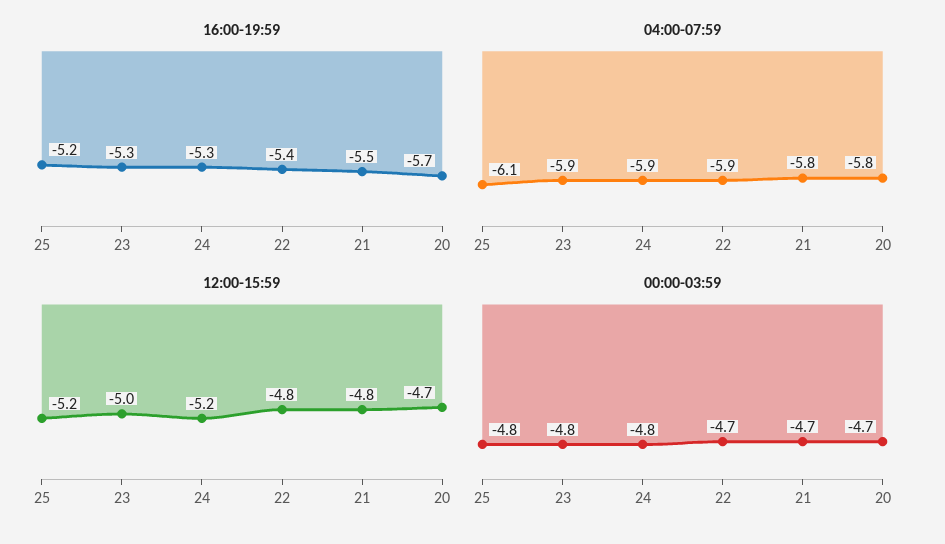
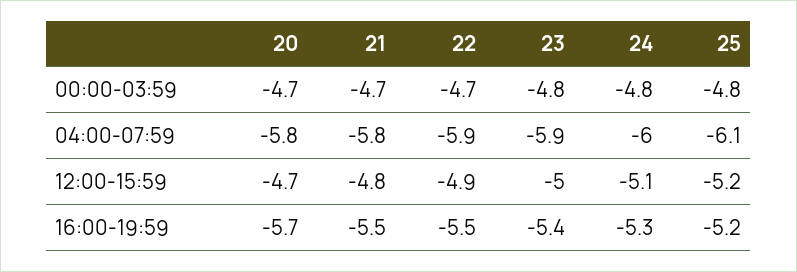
16:00-19:59, 23: -5.3 -> -5.4
16:00-19:59, 22: -5.4 -> -5.5
04:00-07:59, 24: -5.9 -> -6
12:00-15:59, 24: -5.2 -> -5.1
12:00-15:59, 22: -4.8 -> -4.9

